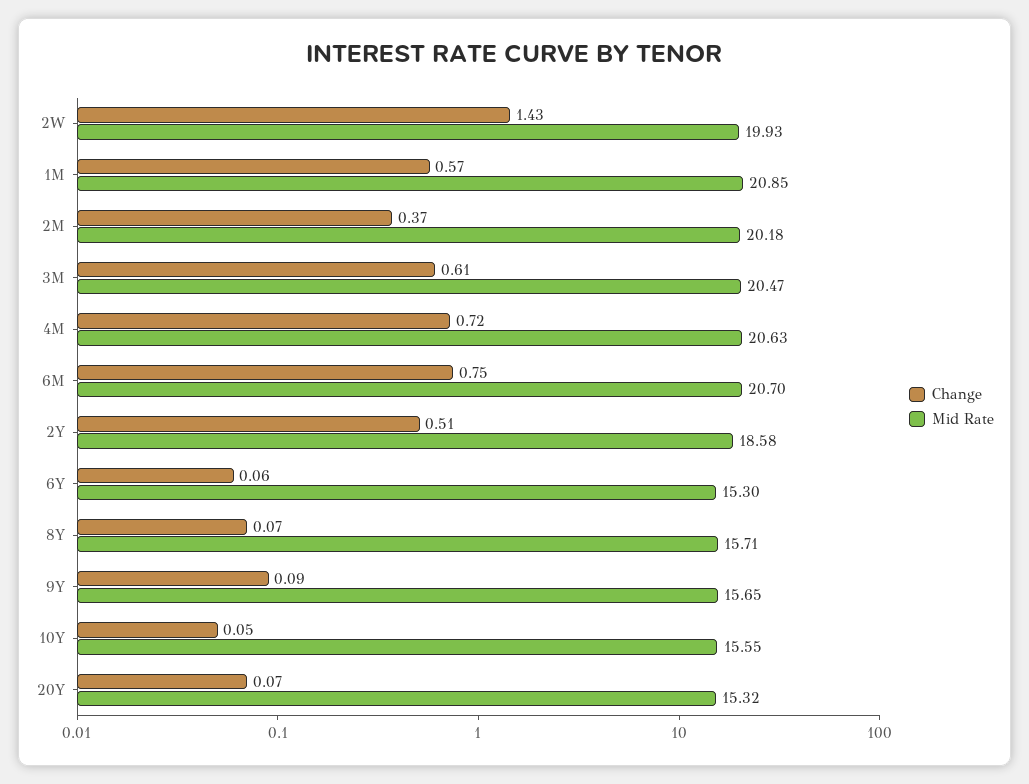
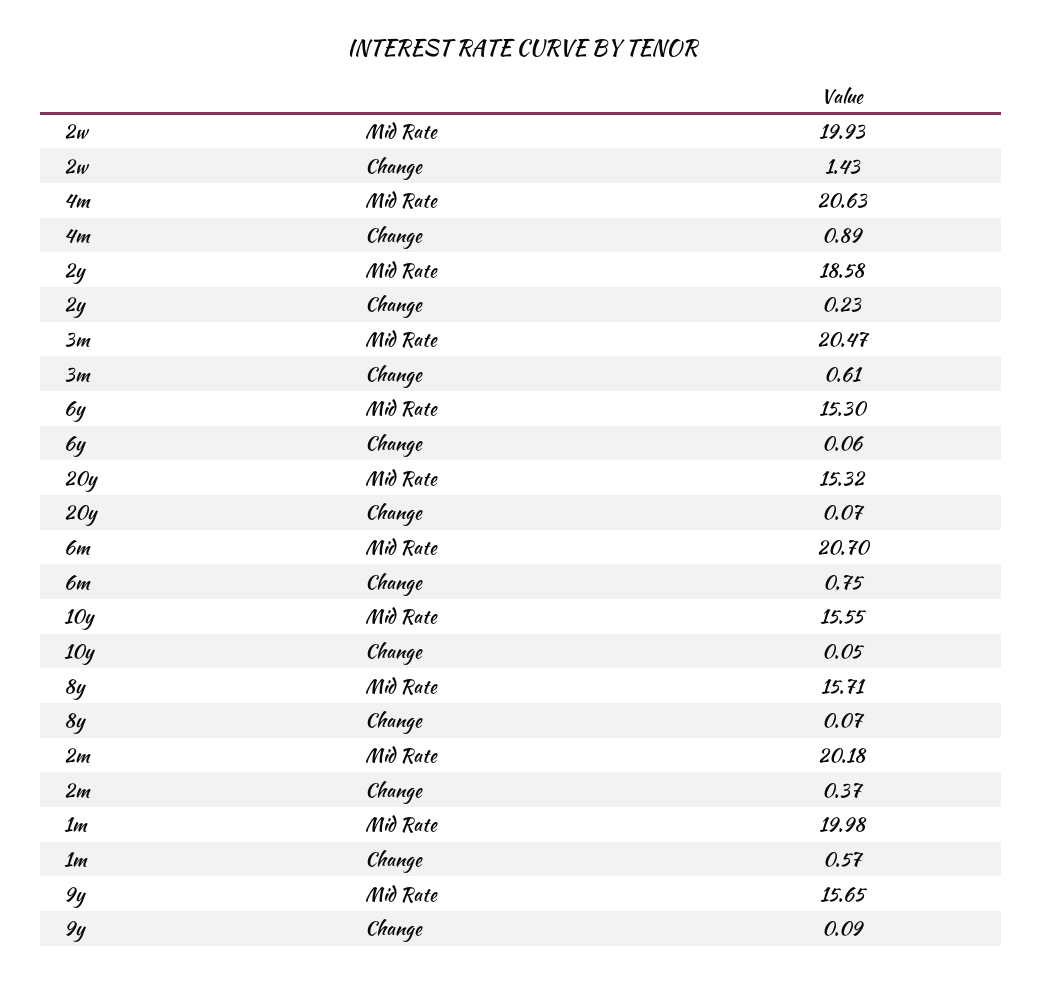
Mid Rate, 1M: 20.85 -> 19.98
Change, 4M: 0.72 -> 0.89
Change, 2Y: 0.51 -> 0.23

